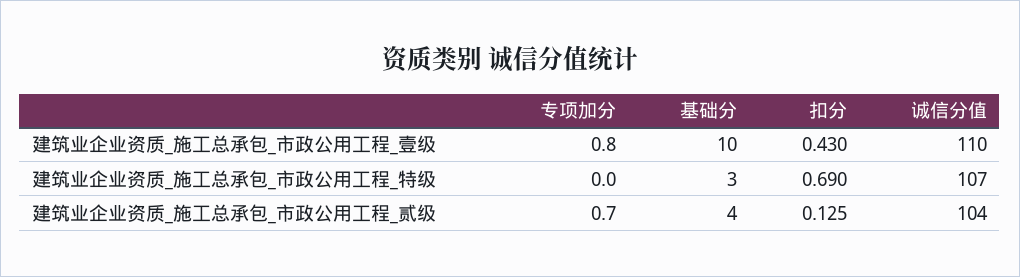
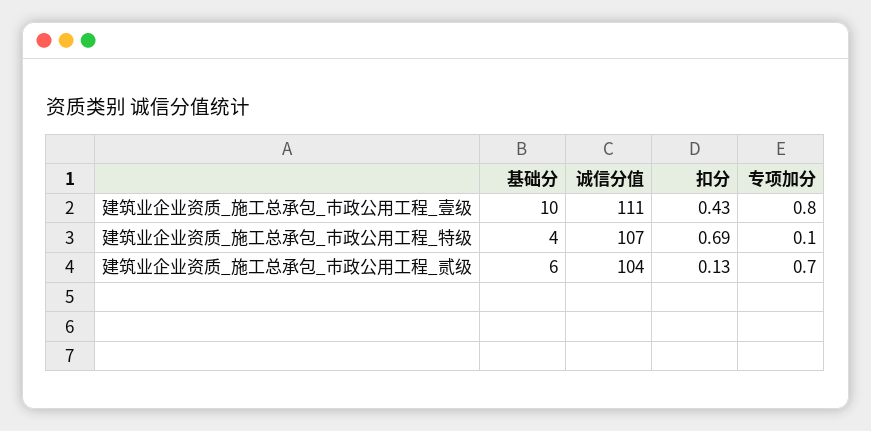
诚信分值, 建筑业企业资质_施工总承包_市政公用工程_壹级: 110 -> 111
专项加分, 建筑业企业资质_施工总承包_市政公用工程_特级: 0 -> 0.1
基础分, 建筑业企业资质_施工总承包_市政公用工程_特级: 3 -> 4
基础分, 建筑业企业资质_施工总承包_市政公用工程_贰级: 4 -> 6

